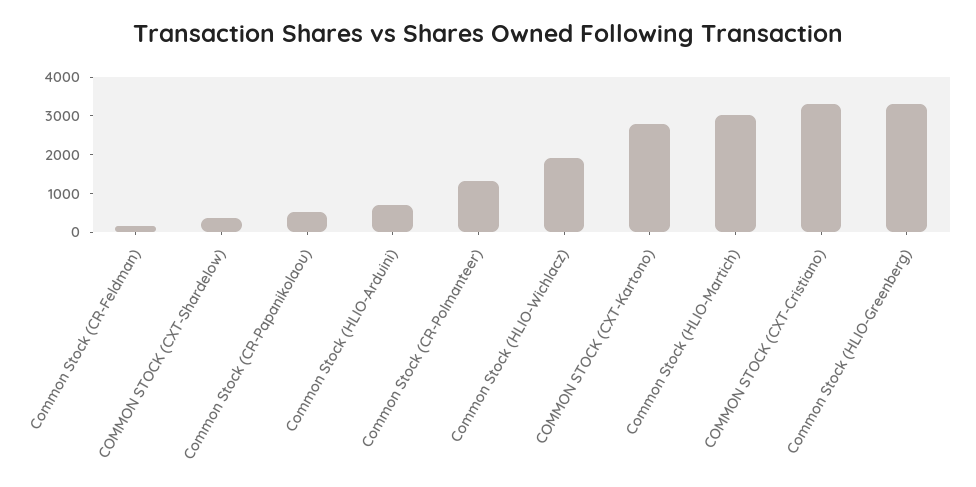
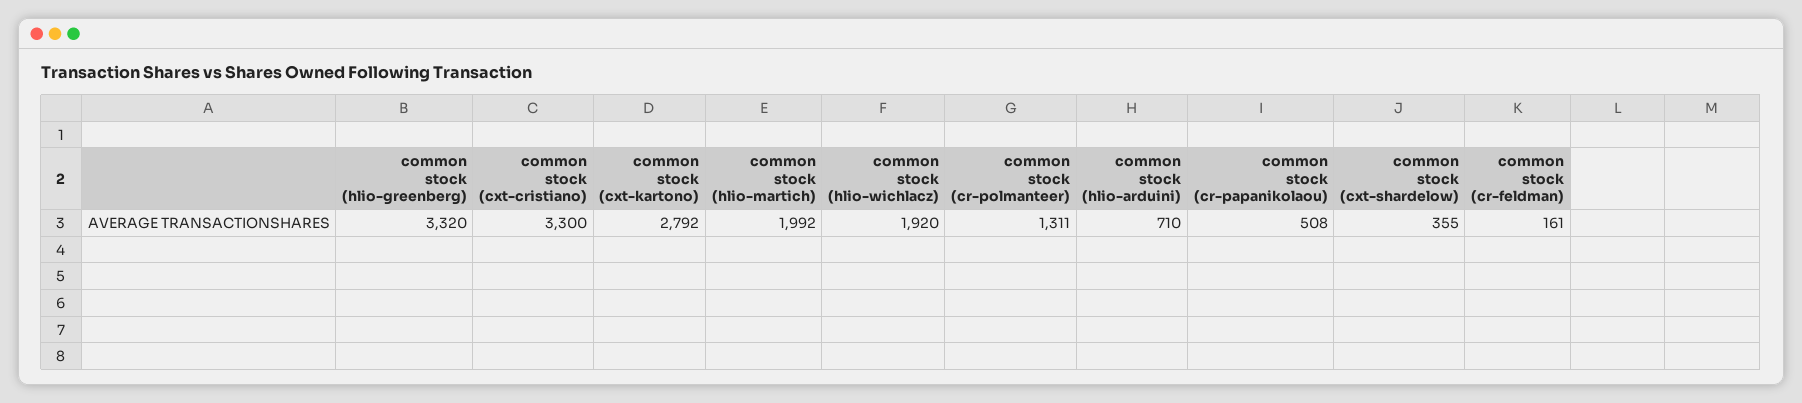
Common Stock (HLIO-Martich): 3000 -> 1992

